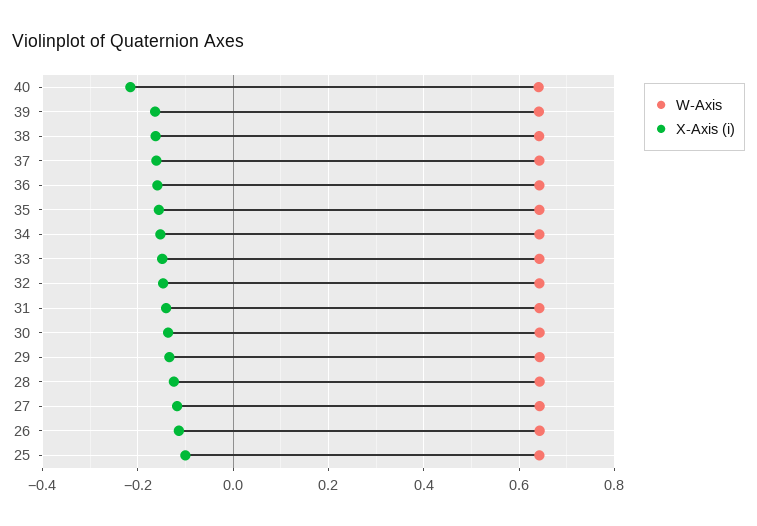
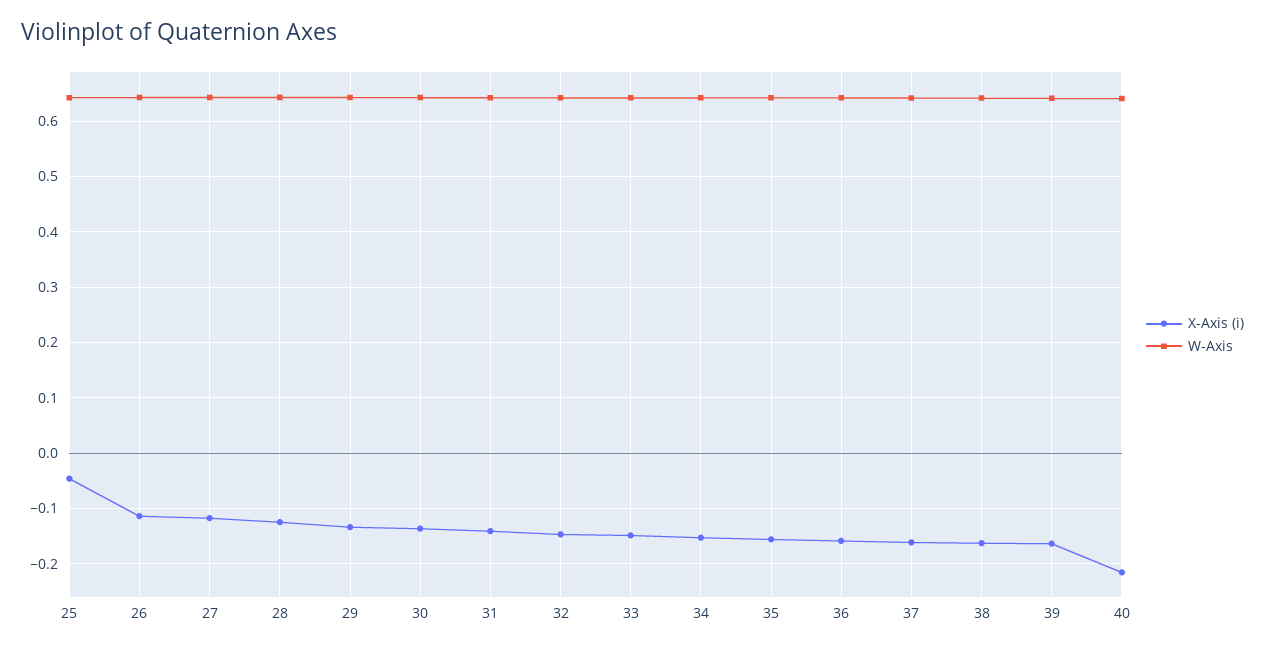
X-Axis (i), 25: -0.1 -> -0.04

